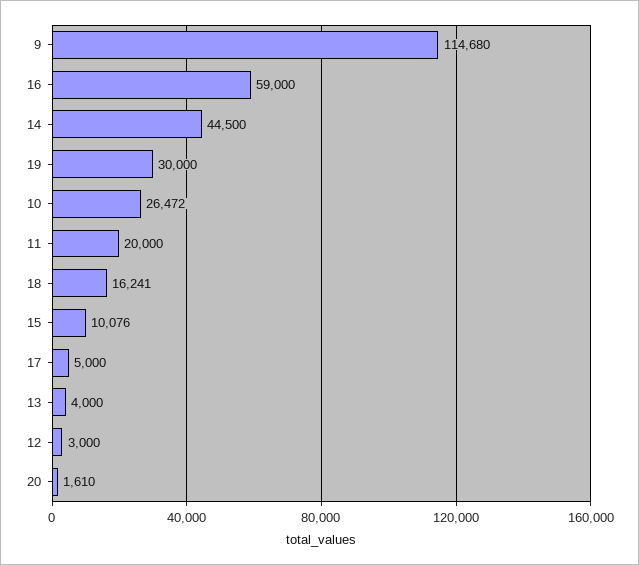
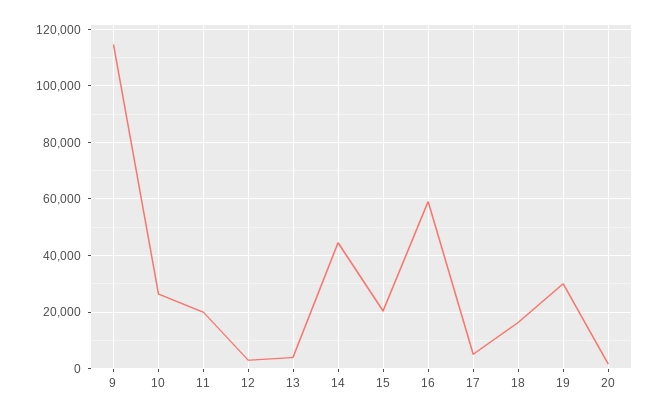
15: 10076 -> 20000

